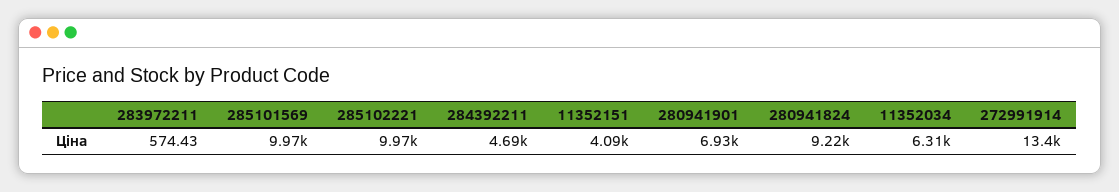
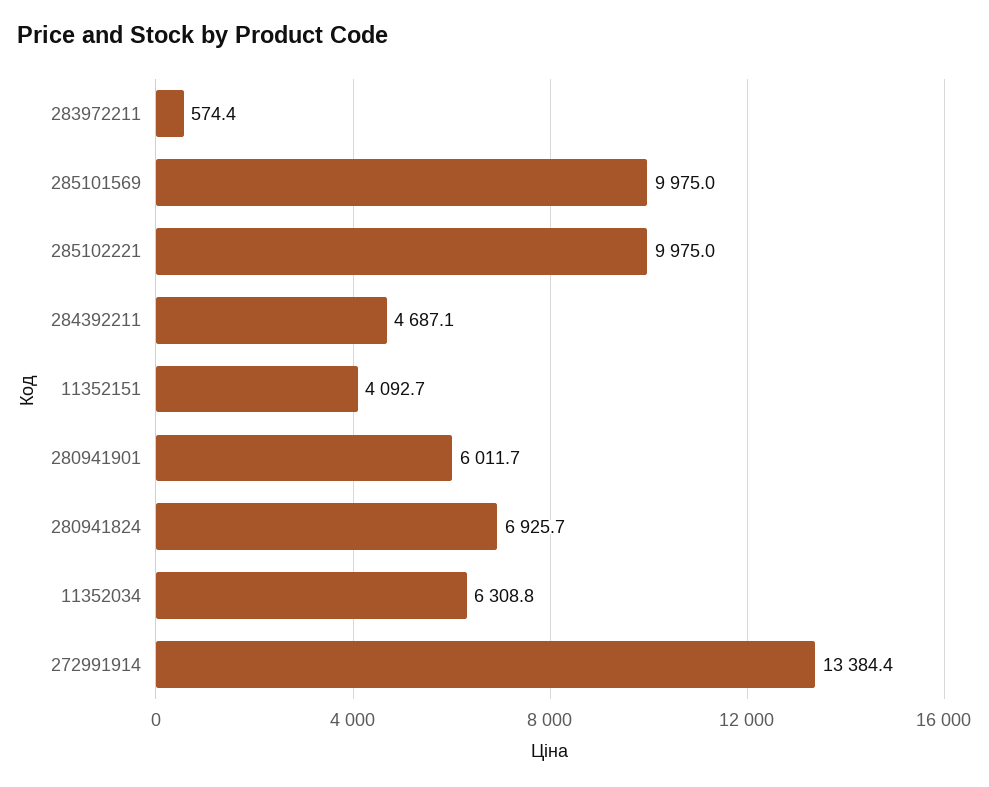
280941901: 6930 -> 6011.7
280941824: 9220 -> 6925.7

